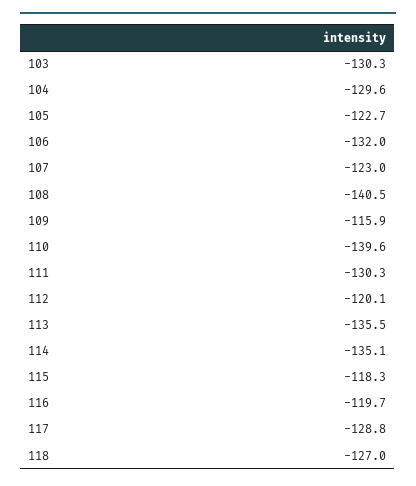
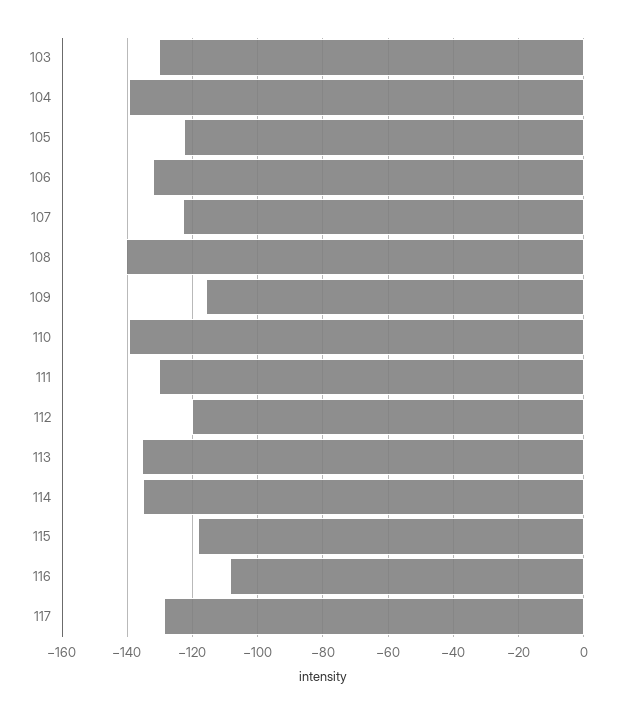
104: -129.6 -> -140
116: -119.7 -> -108
118: -127 -> none

